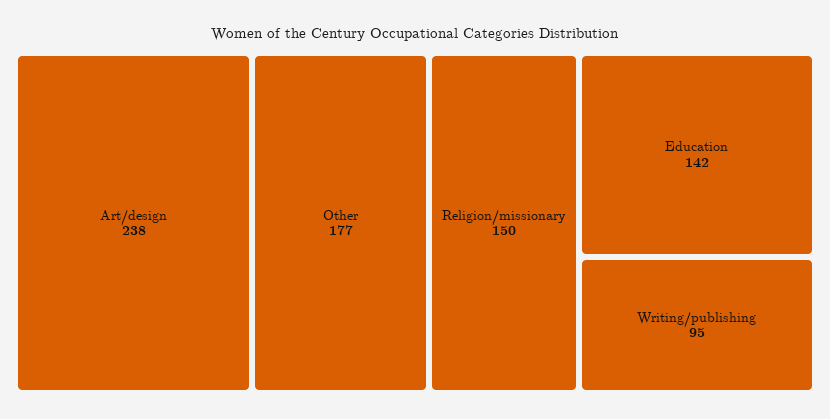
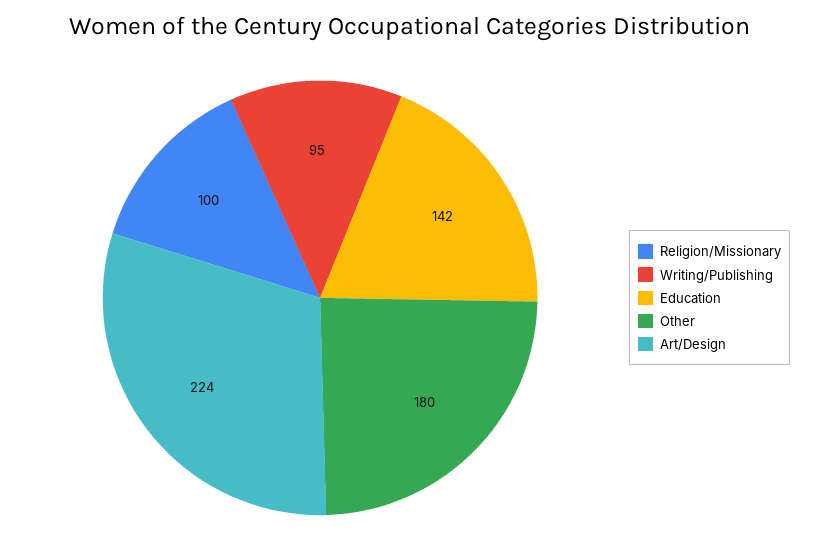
Art/design: 238 -> 224
Other: 177 -> 180
Religion/missionary: 150 -> 100

